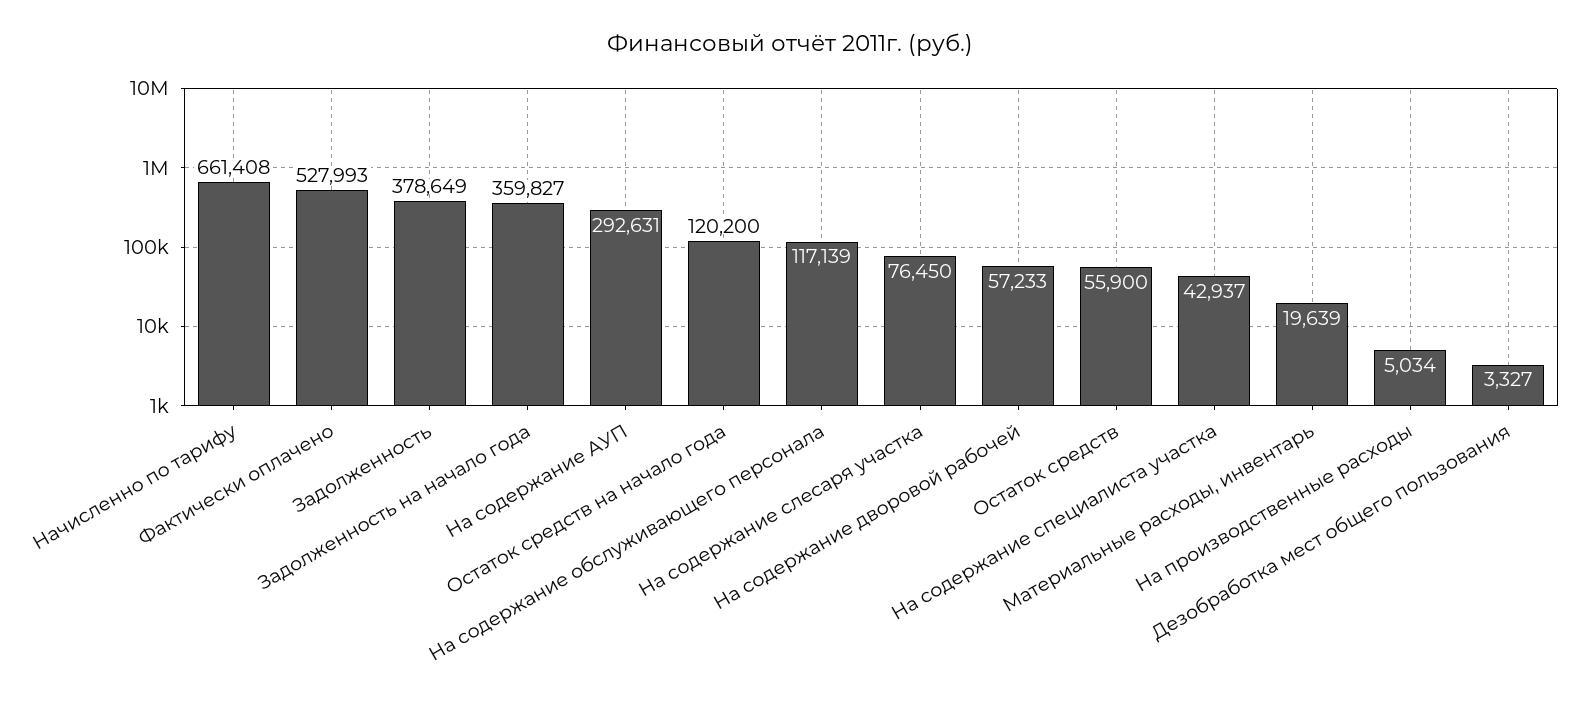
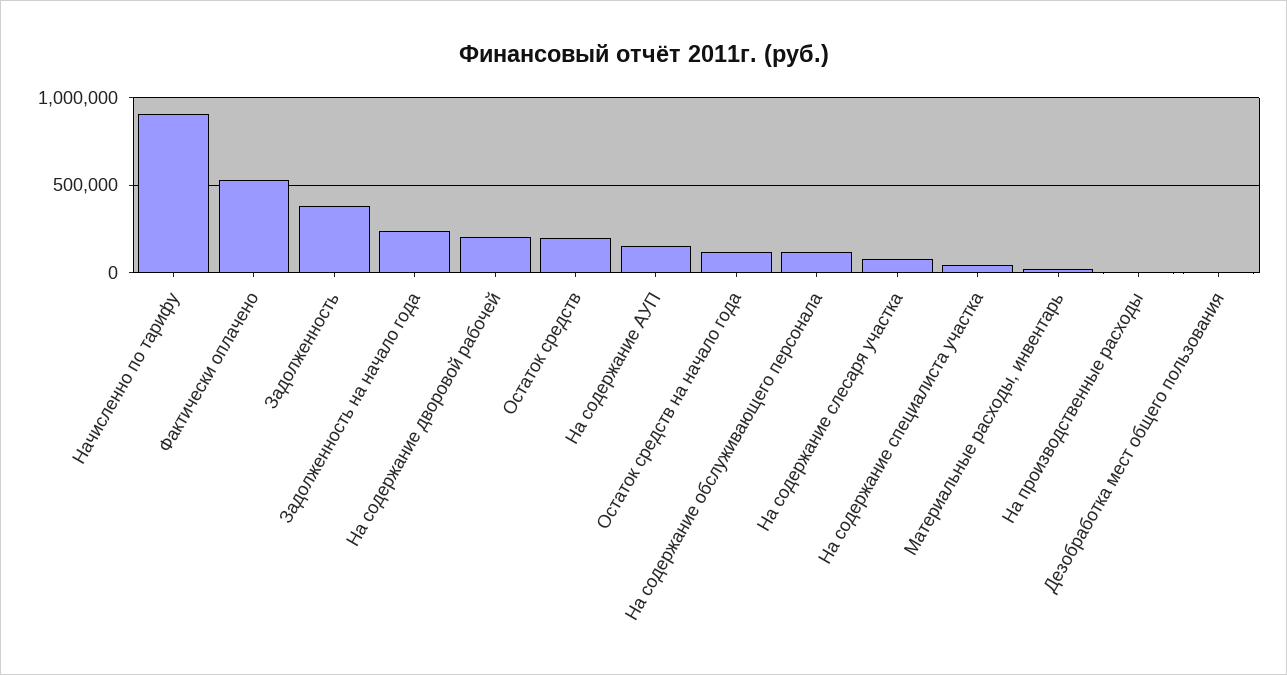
Начисленно по тарифу: 661408 -> 900000
Задолженность на начало года: 359827 -> 250000
На содержание АУП: 292631 -> 150000
На содержание дворовой рабочей: 57233 -> 200000
Остаток средств: 55900 -> 200000

